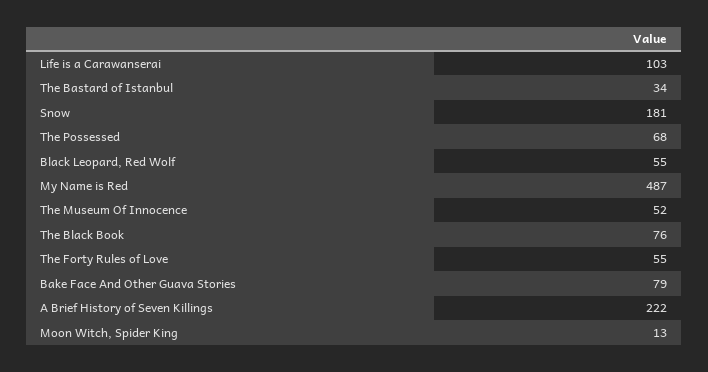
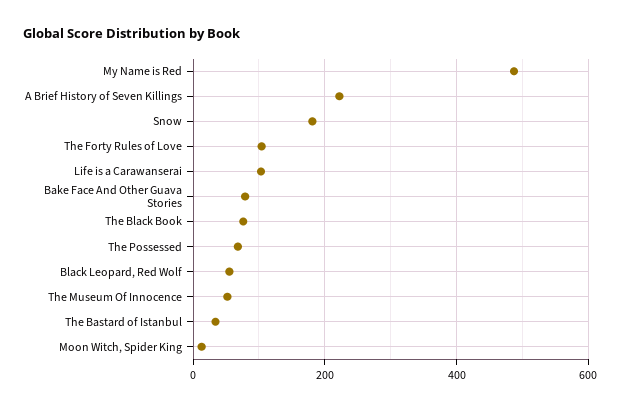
The Forty Rules of Love: 55 -> 100

